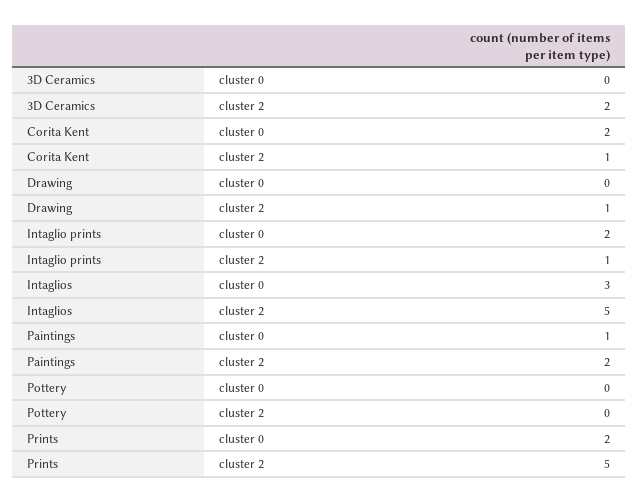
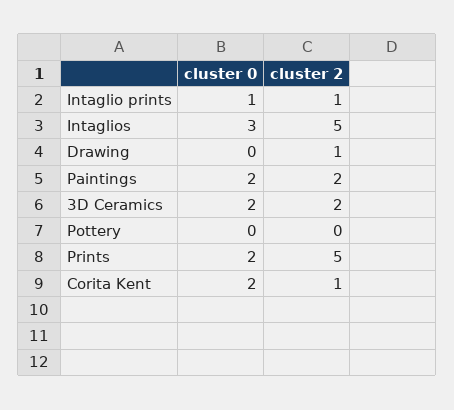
3D Ceramics, cluster 0: 0 -> 2
Intaglio prints, cluster 0: 2 -> 1
Paintings, cluster 0: 1 -> 2

